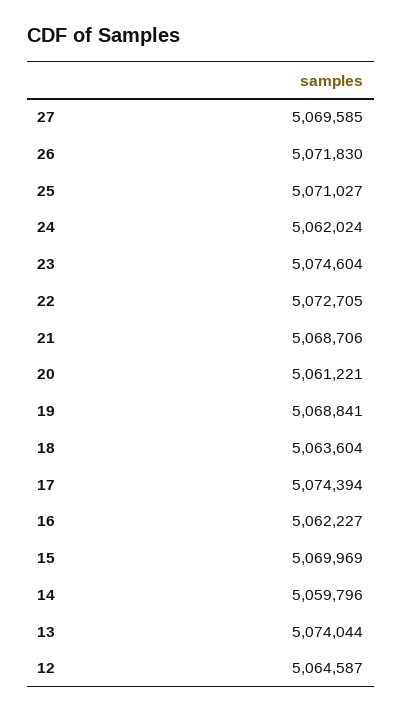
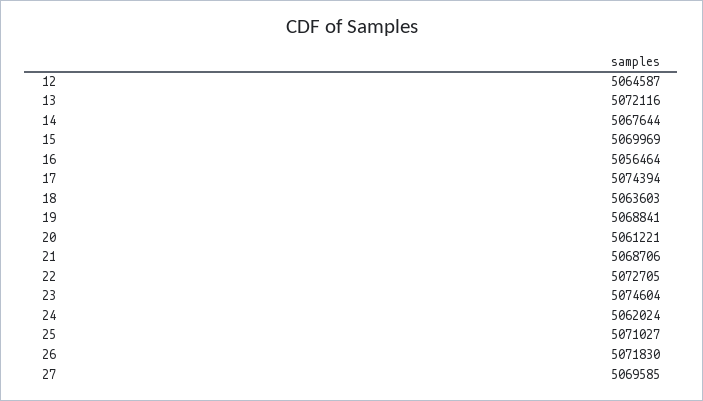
18: 5063604 -> 5063603
16: 5062227 -> 5056464
14: 5059796 -> 5067644
13: 5074044 -> 5072116

